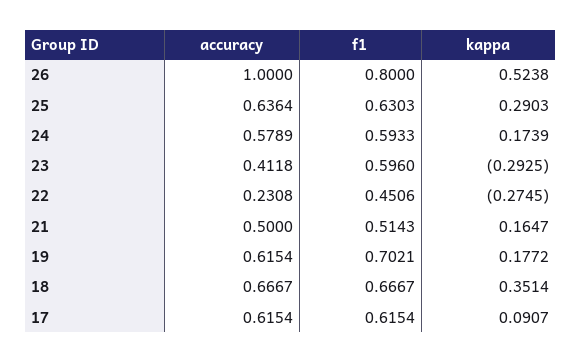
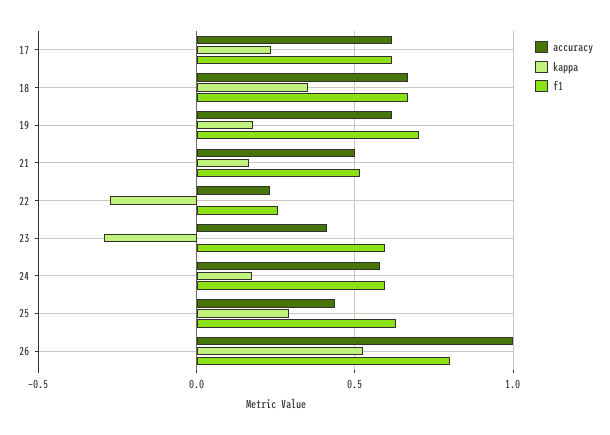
accuracy, 25: 0.6364 -> 0.45
f1, 22: 0.4506 -> 0.25
kappa, 17: 0.0907 -> 0.25

